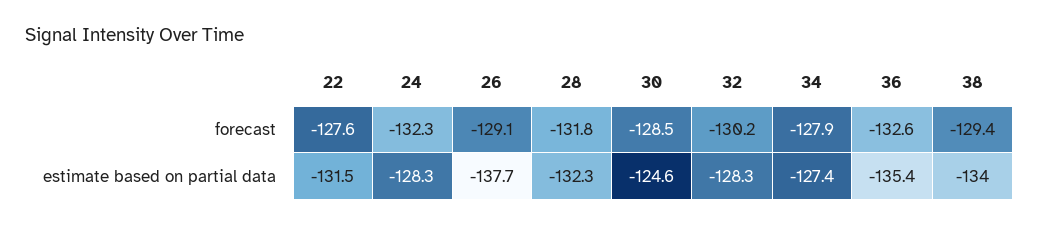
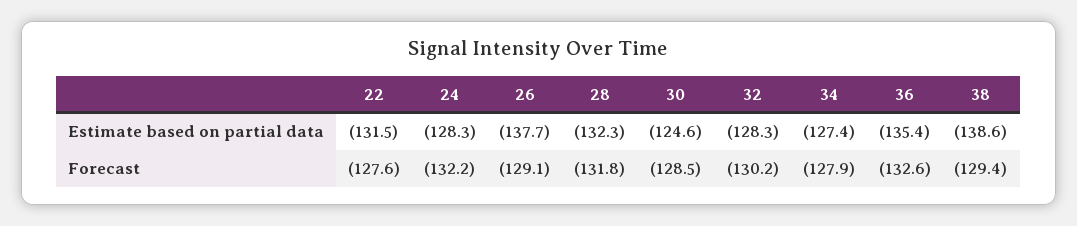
24, forecast: -132.3 -> -132.2
38, estimate based on partial data: -134 -> -138.6

